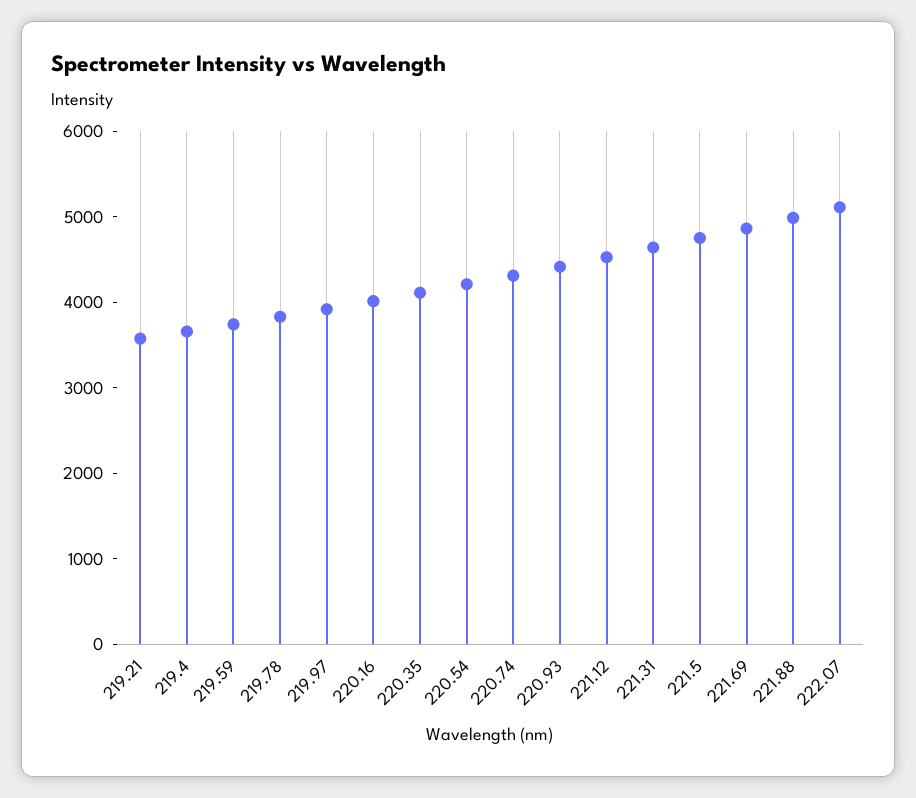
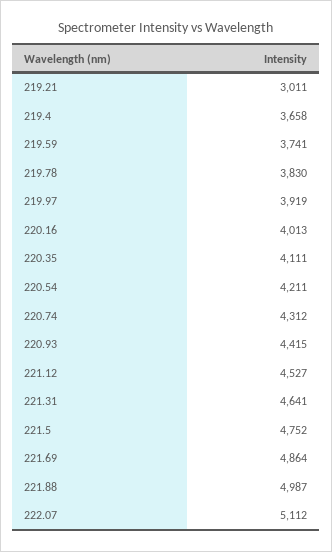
219.21: 3600 -> 3011

